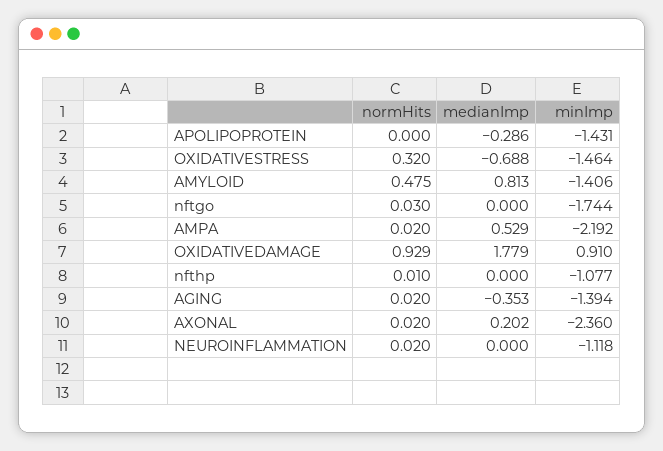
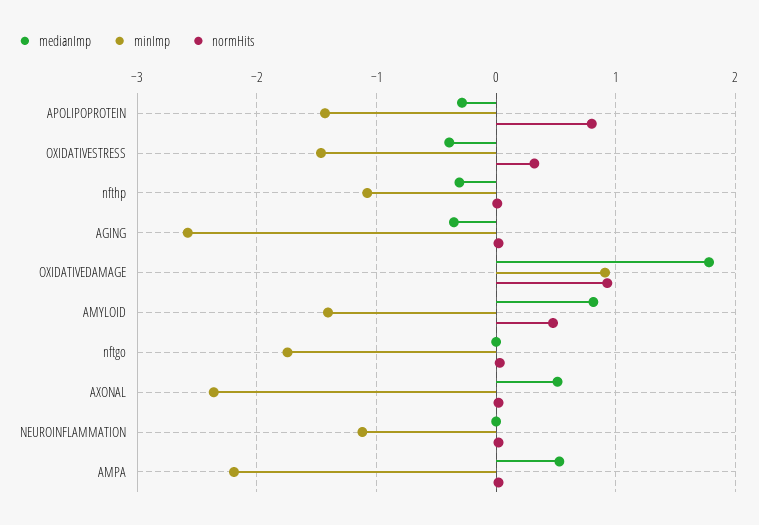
normHits, APOLIPOPROTEIN: 0 -> 0.8
medianImp, OXIDATIVESTRESS: -0.688 -> -0.4
medianImp, nfthp: 0 -> -0.3
minImp, AGING: -1.394 -> -2.6
medianImp, AXONAL: 0.202 -> 0.5

